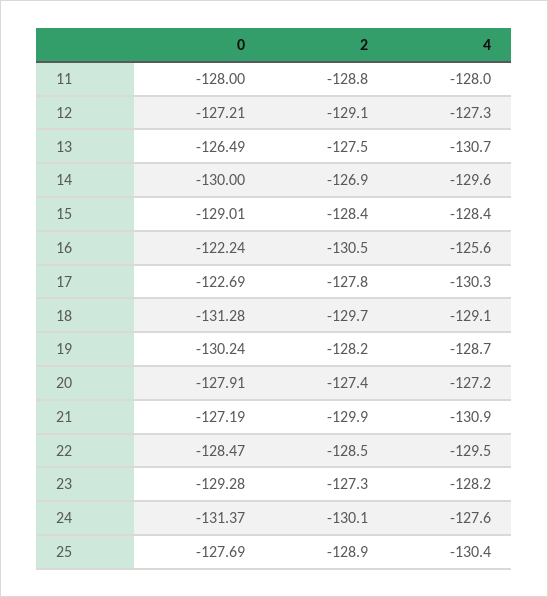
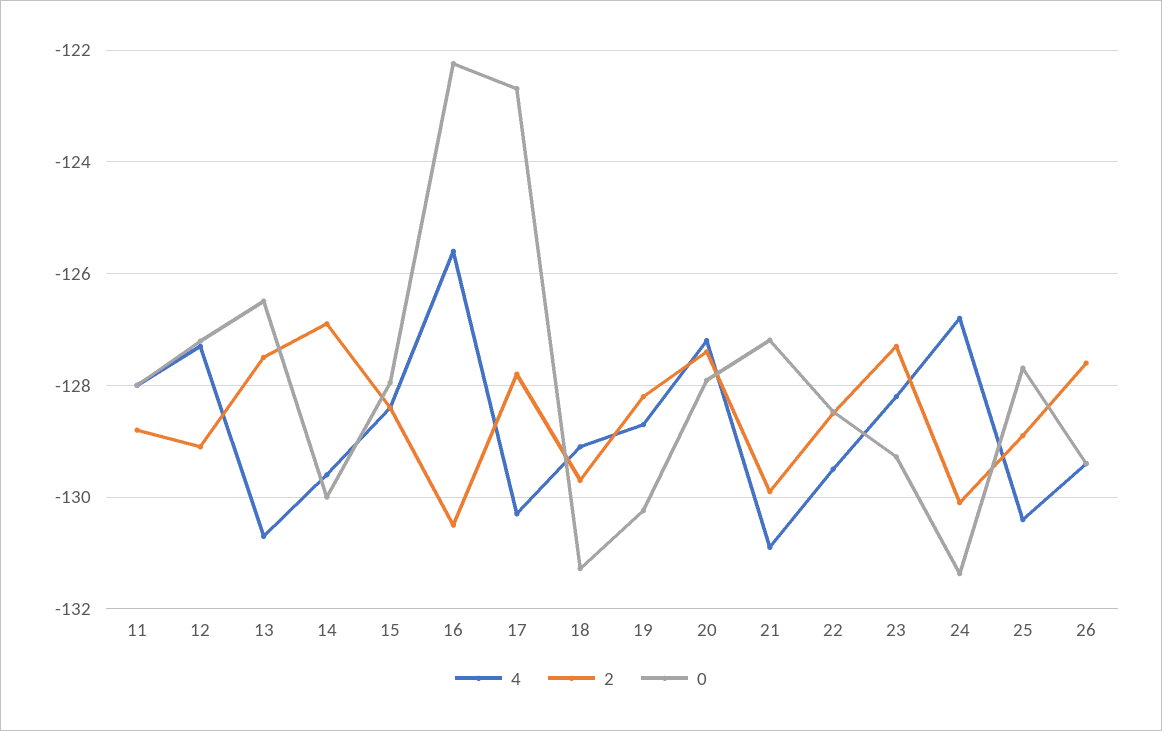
0, 15: -129.01 -> -128
4, 24: -127.6 -> -126.8
4, 26: none -> -129.4
2, 26: none -> -127.6
0, 26: none -> -129.4

